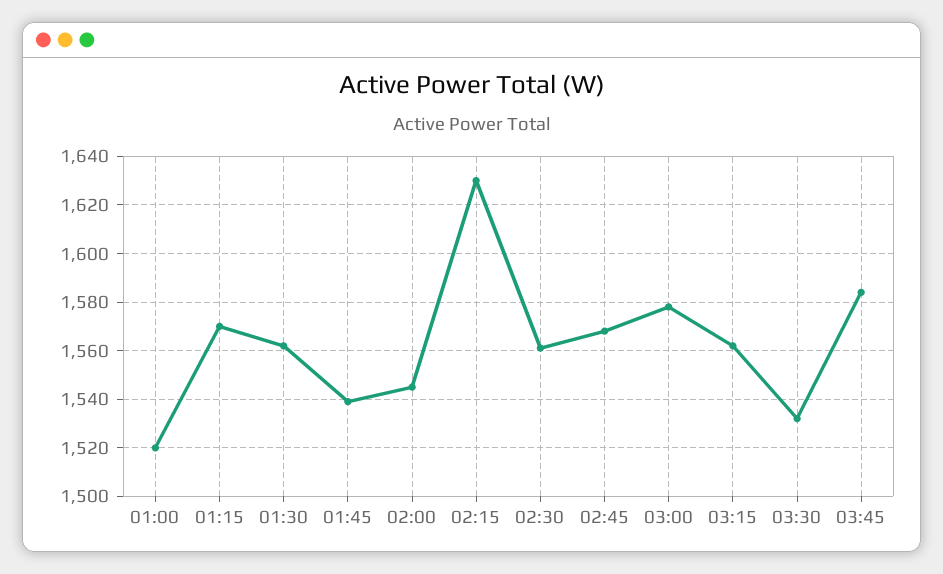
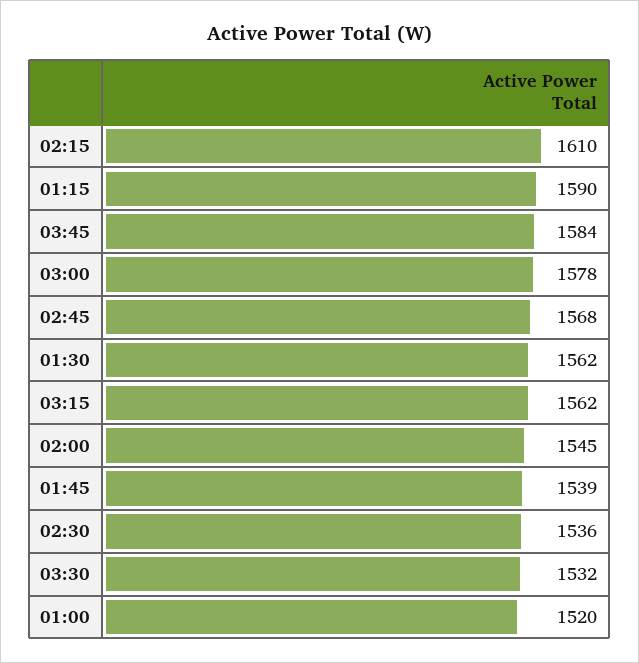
01:15: 1570 -> 1590
02:15: 1630 -> 1610
02:30: 1560 -> 1536

